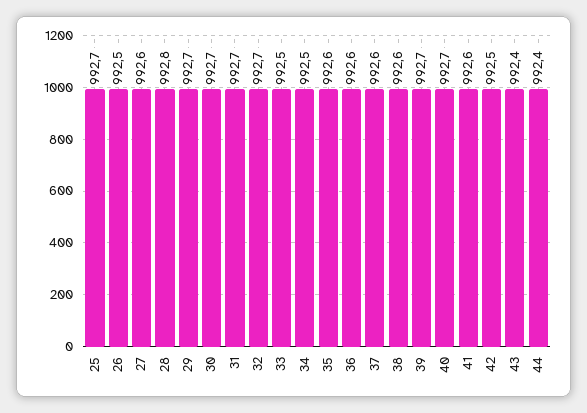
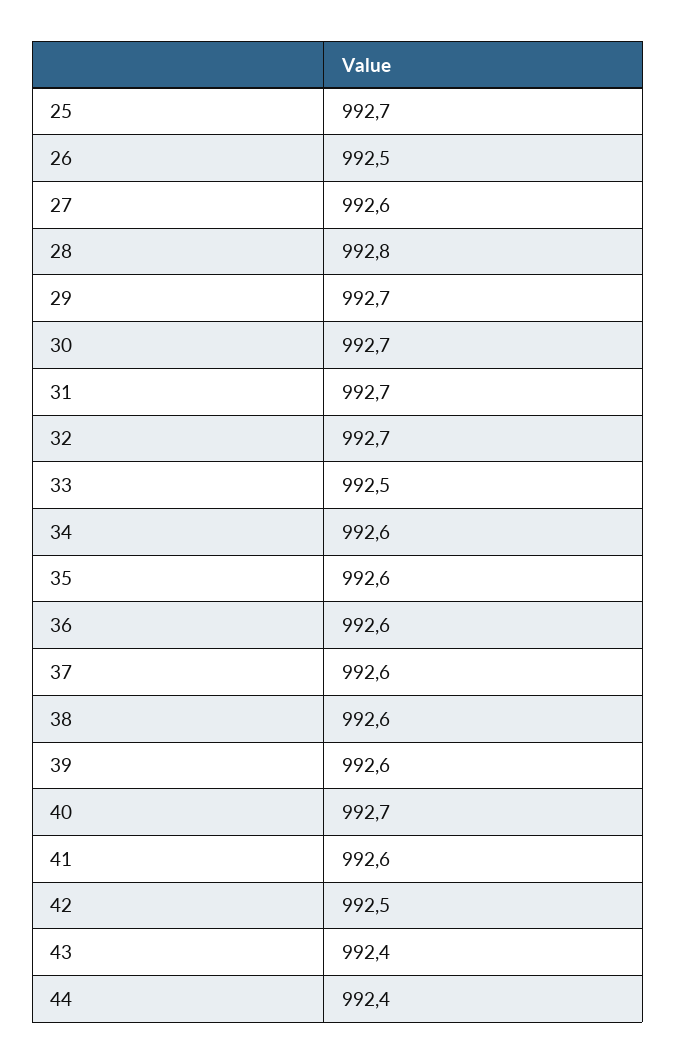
34: 992.5 -> 992.6
39: 992.7 -> 992.6

